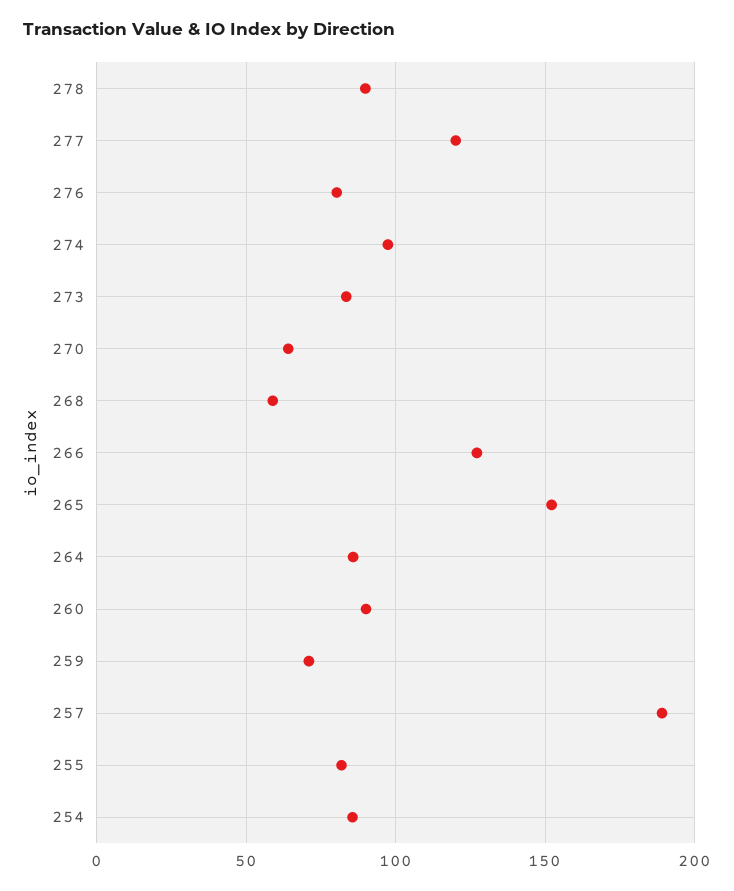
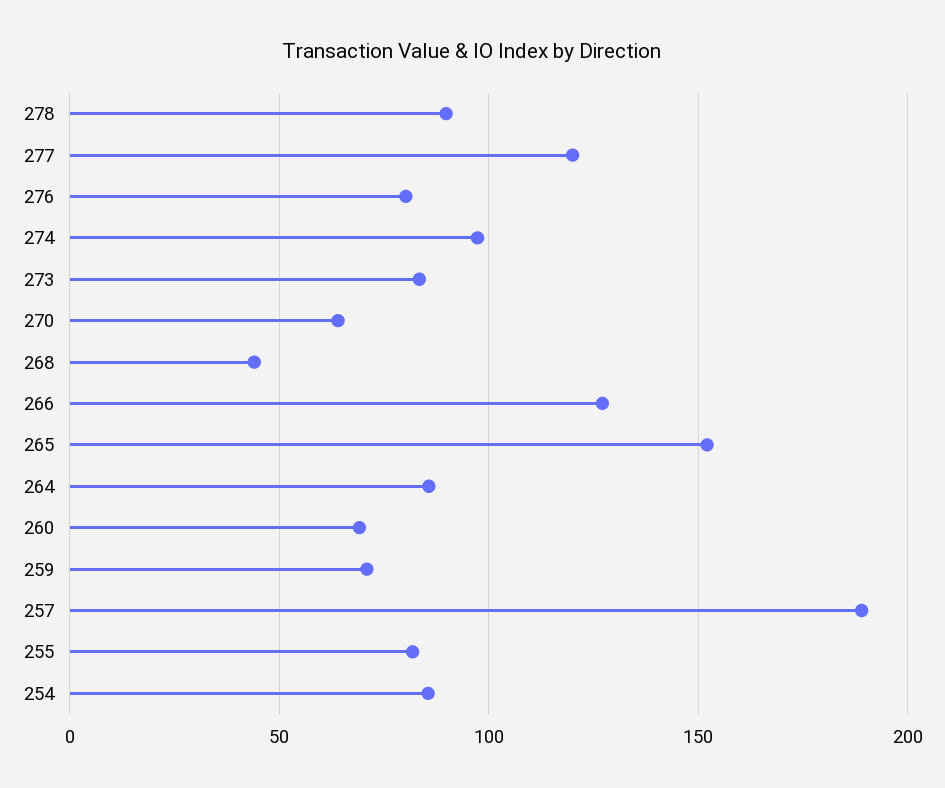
268: 60 -> 45
260: 90 -> 70

